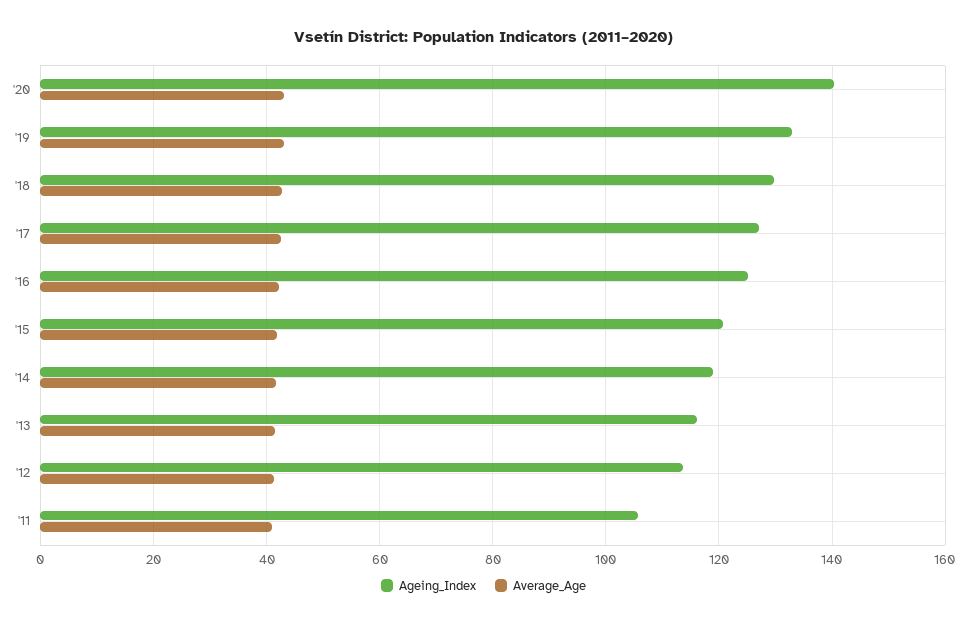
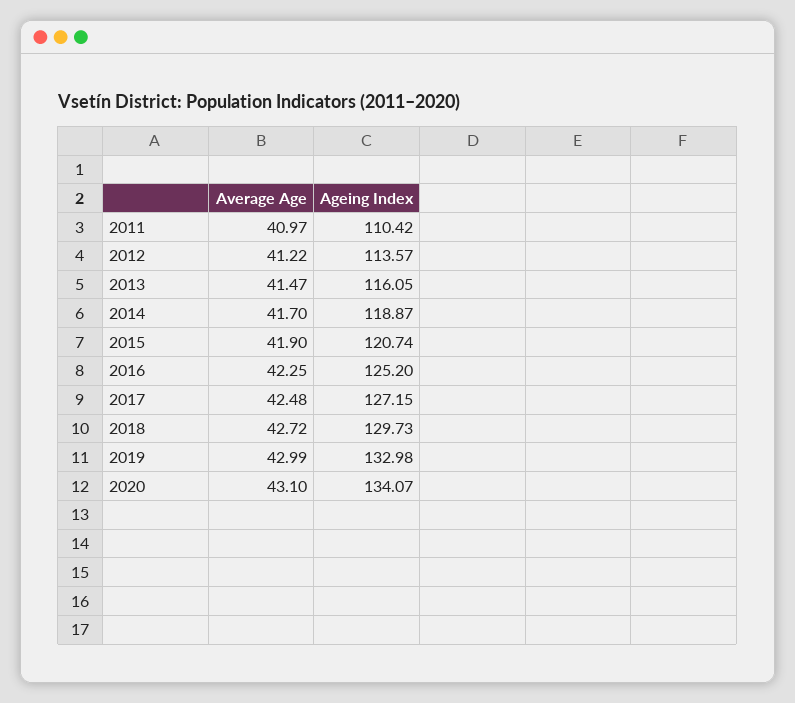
Ageing_Index, '20: 140 -> 134.07
Ageing_Index, '11: 106 -> 110.42

